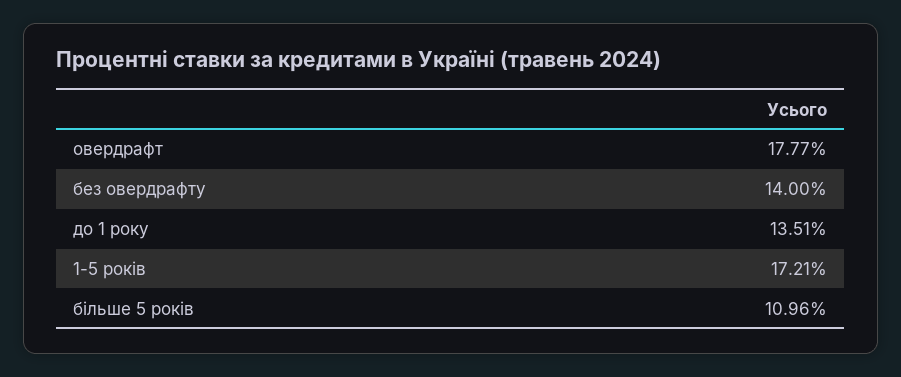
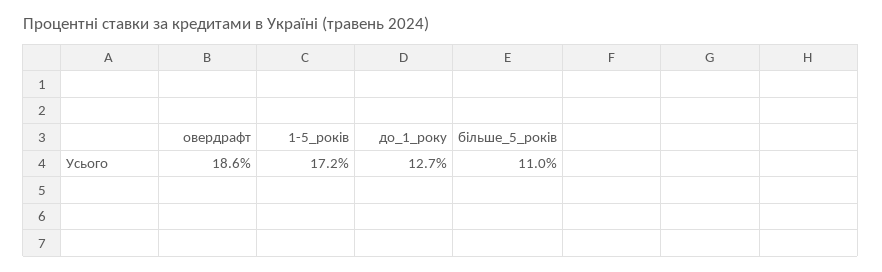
овердрафт: 17.77 -> 18.6
без овердрафту: 14 -> none
до 1 року: 13.51 -> 12.7

